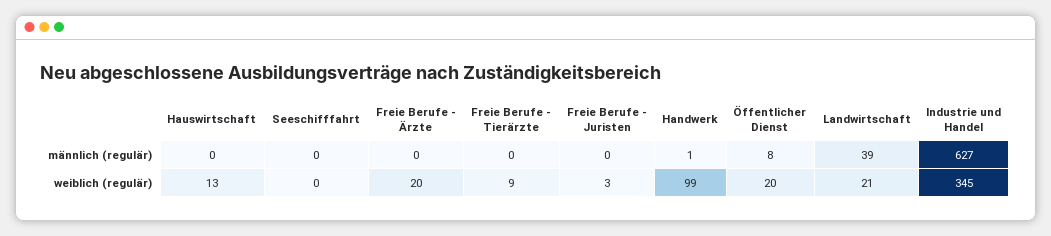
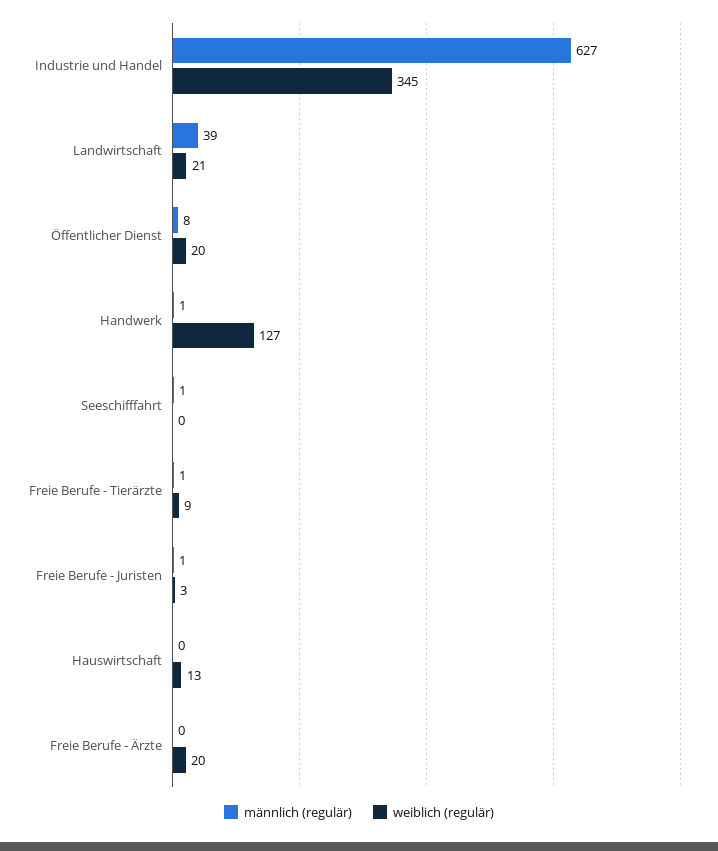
männlich (regulär), Seeschifffahrt: 0 -> 1
männlich (regulär), Freie Berufe - Tierärzte: 0 -> 1
männlich (regulär), Freie Berufe - Juristen: 0 -> 1
weiblich (regulär), Handwerk: 99 -> 127

